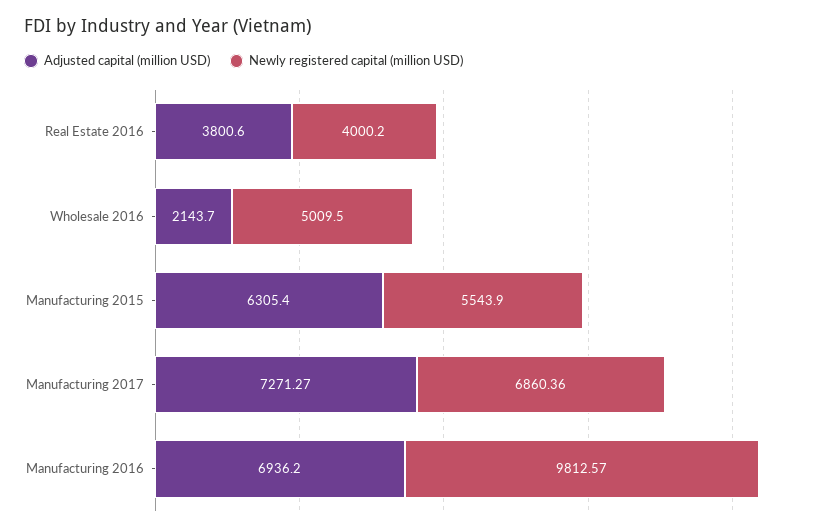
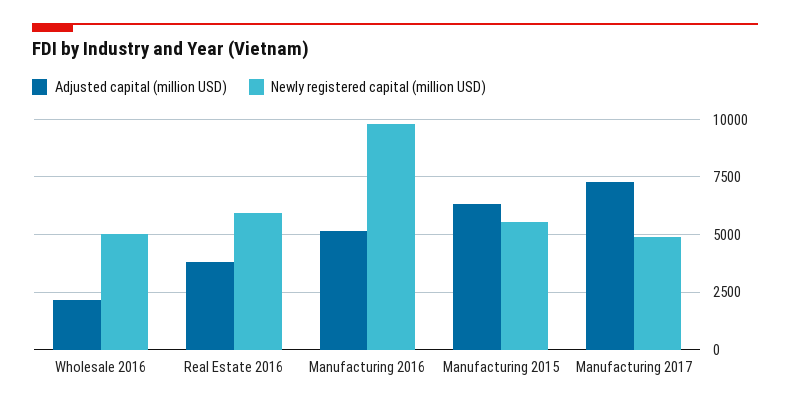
Newly registered capital (million USD), Real Estate 2016: 4000.2 -> 6000
Newly registered capital (million USD), Manufacturing 2017: 6860.36 -> 5000
Adjusted capital (million USD), Manufacturing 2016: 6936.2 -> 5000

